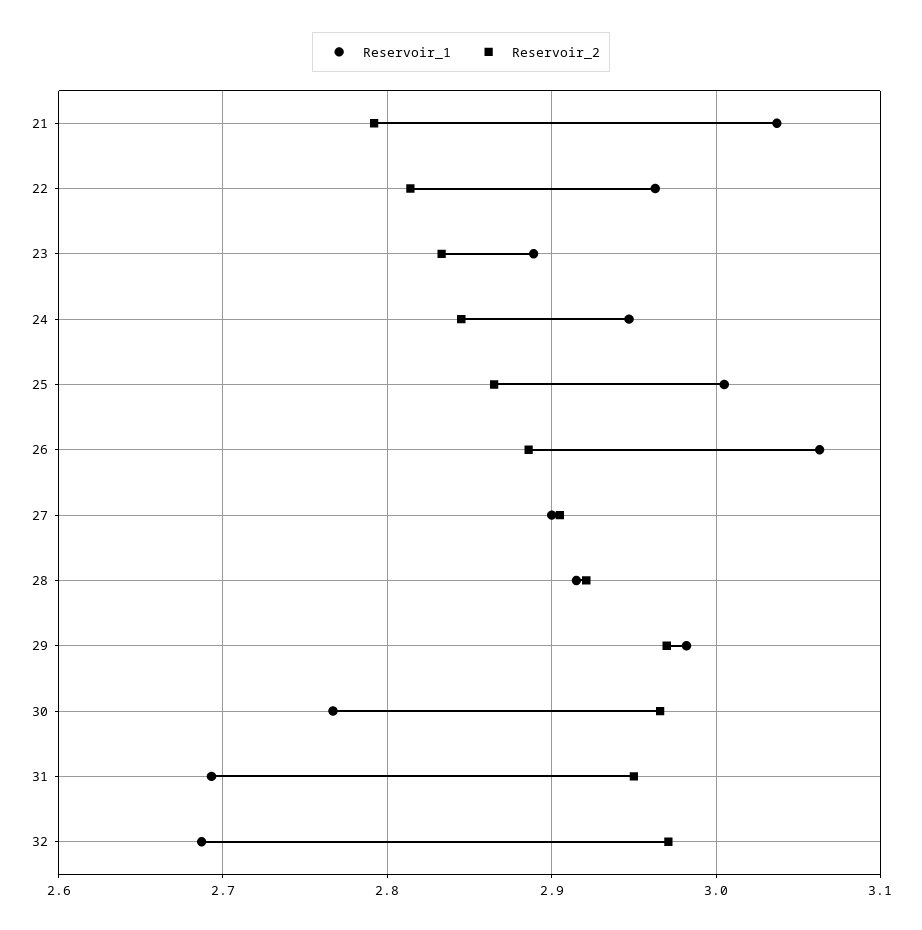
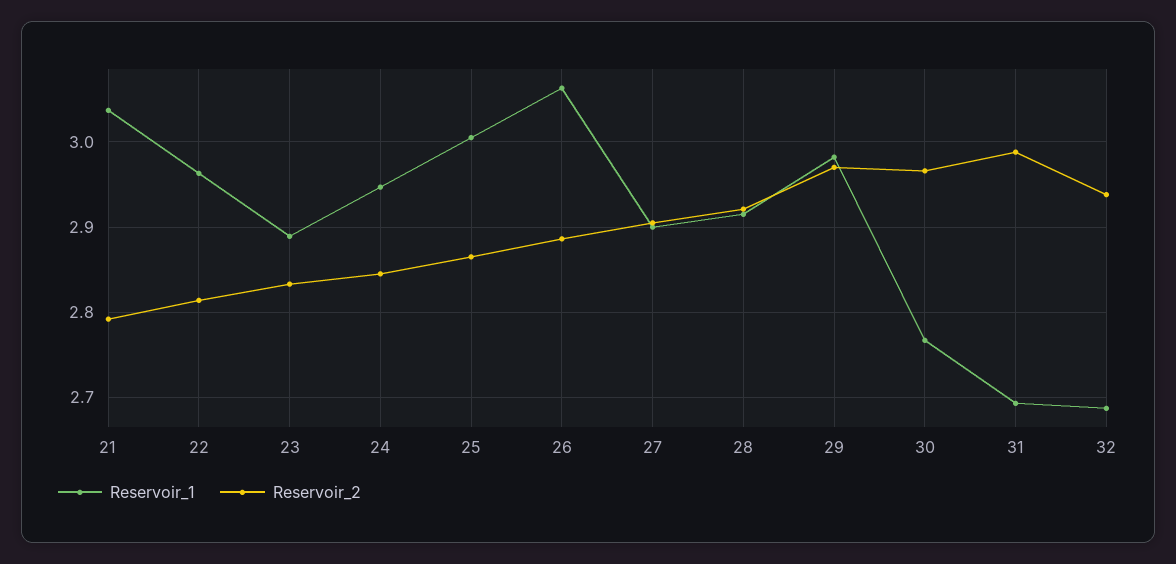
Reservoir_2, 31: 2.95 -> 2.99
Reservoir_2, 32: 2.97 -> 2.94

